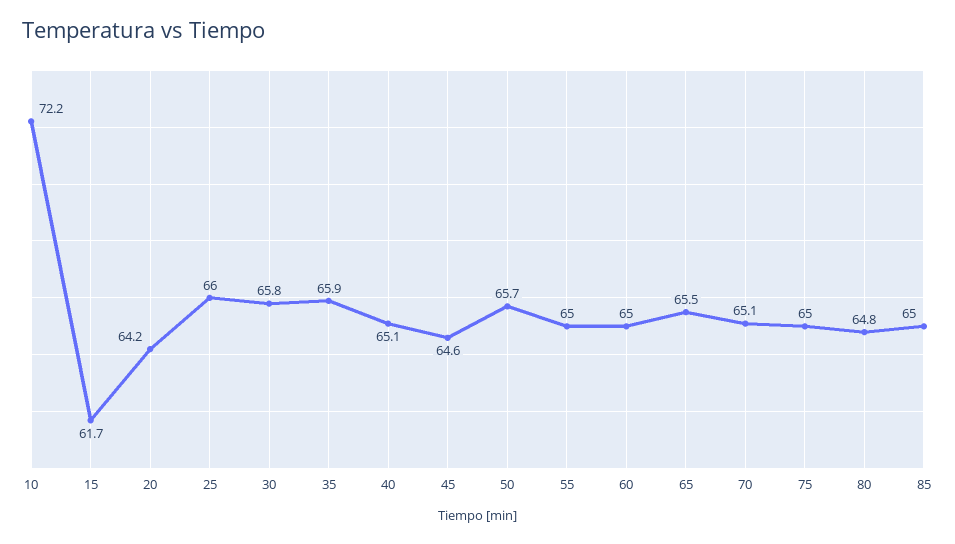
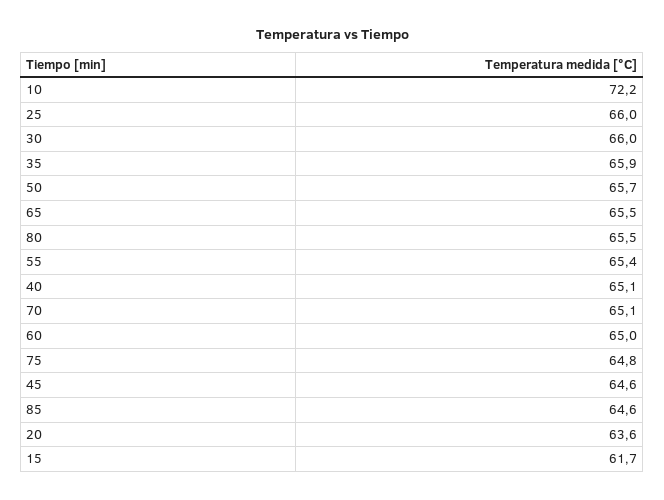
20: 64.2 -> 63.6
30: 65.8 -> 66
55: 65 -> 65.4
75: 65 -> 64.8
80: 64.8 -> 65.5
85: 65 -> 64.6

